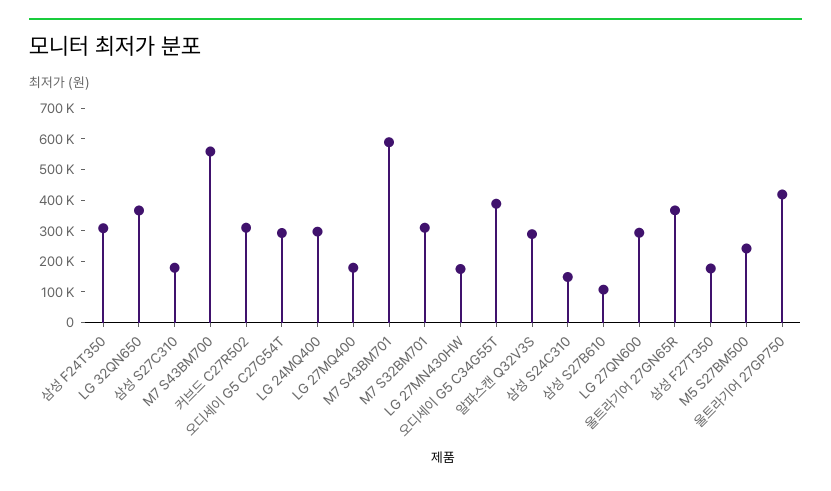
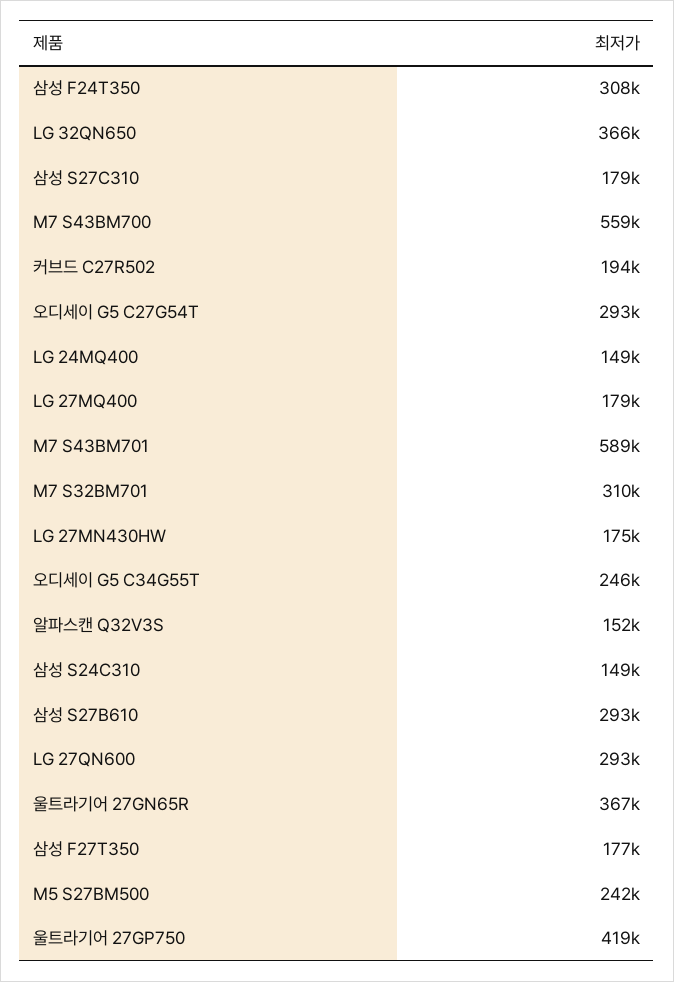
커브드 C27R502: 300000 -> 194000
LG 24MQ400: 300000 -> 149000
오디세이 G5 C34G55T: 400000 -> 246000
알파스캔 Q32V3S: 300000 -> 152000
삼성 S27B610: 100000 -> 293000

